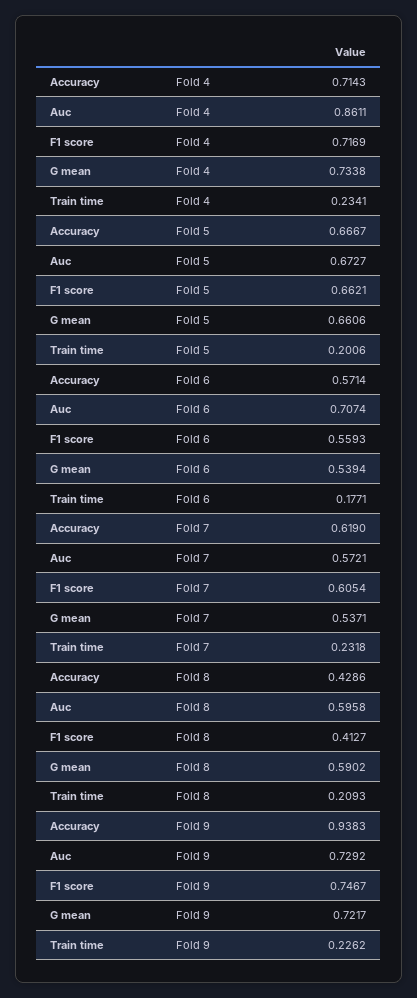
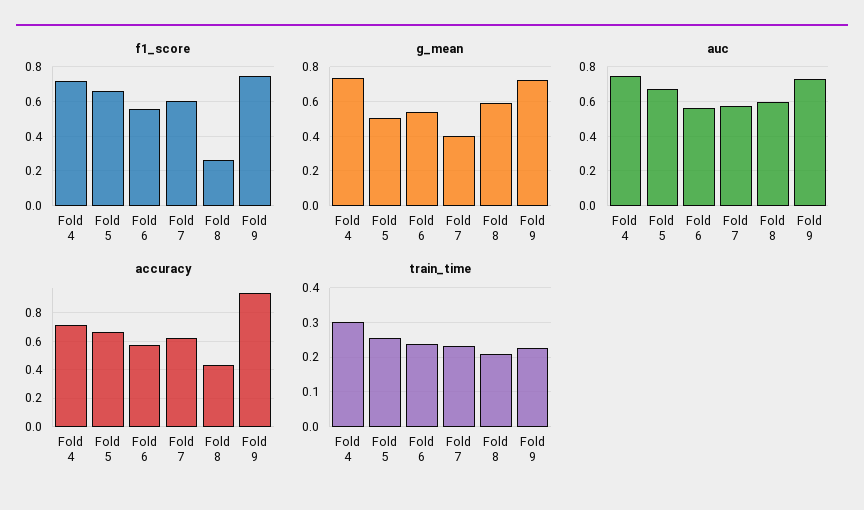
Auc, Fold 4: 0.8611 -> 0.75
Train time, Fold 4: 0.2341 -> 0.3
G mean, Fold 5: 0.6606 -> 0.5
Train time, Fold 5: 0.2006 -> 0.26
Auc, Fold 6: 0.7074 -> 0.55
Train time, Fold 6: 0.1771 -> 0.24
G mean, Fold 7: 0.5371 -> 0.4
F1 score, Fold 8: 0.4127 -> 0.25

